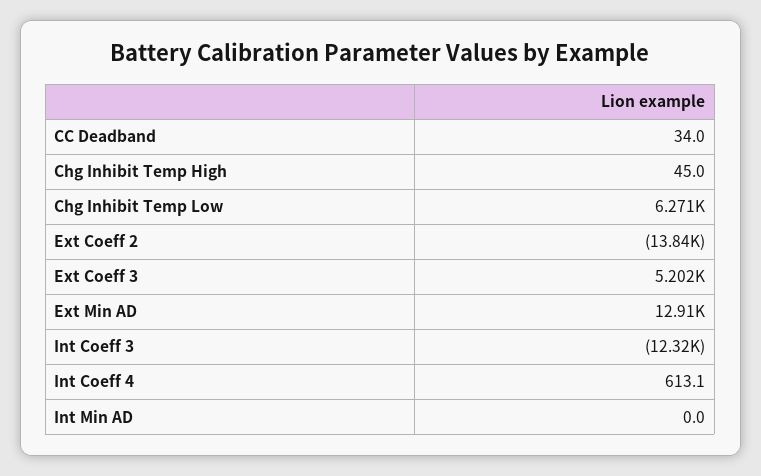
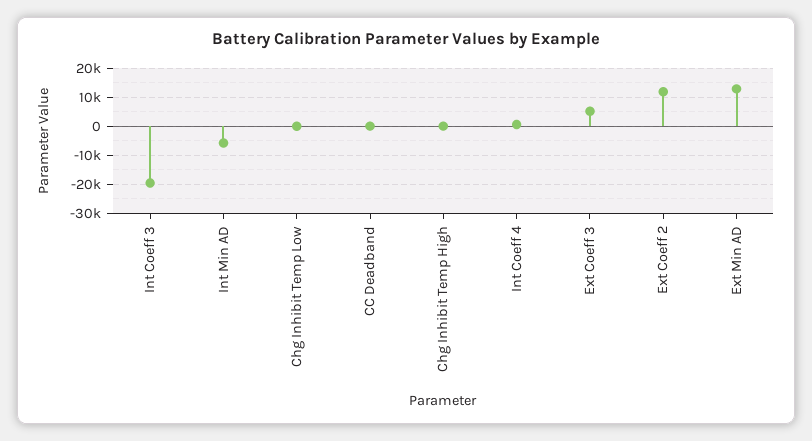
Chg Inhibit Temp Low: 6271 -> 0
Ext Coeff 2: -13840 -> 12500
Int Coeff 3: -12320 -> -20000
Int Min AD: 0 -> -5000

